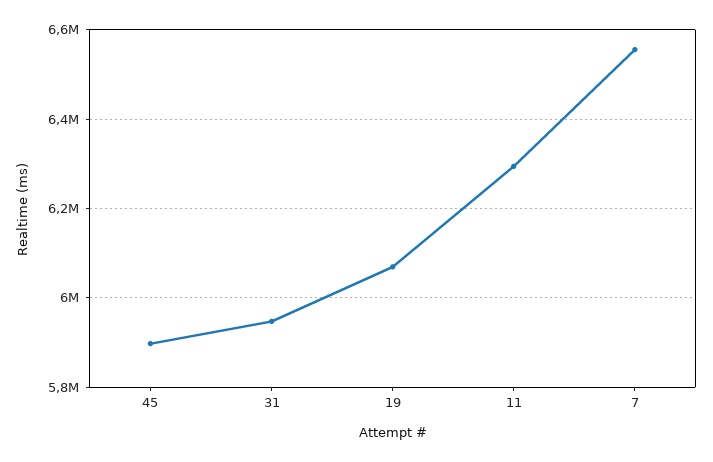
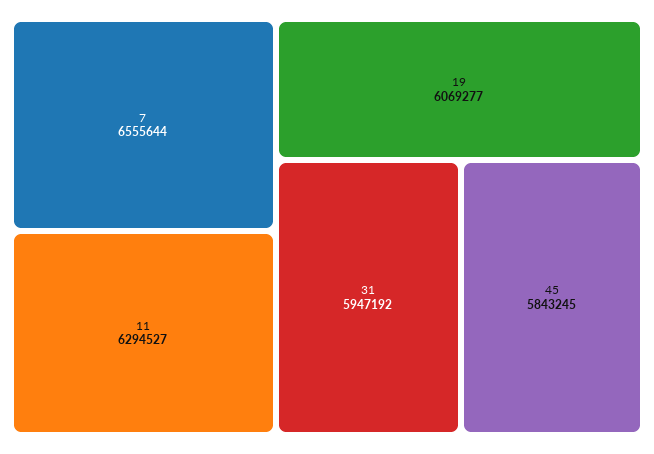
45: 5900000 -> 5843245

